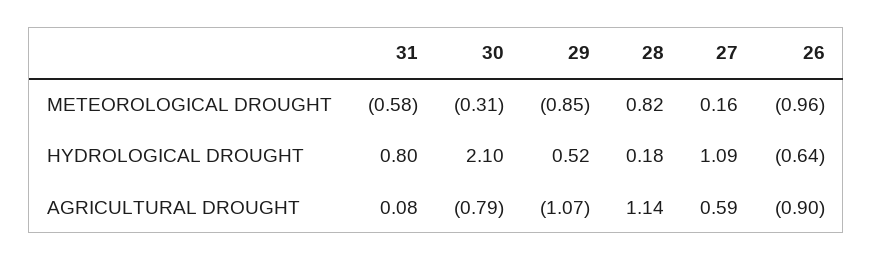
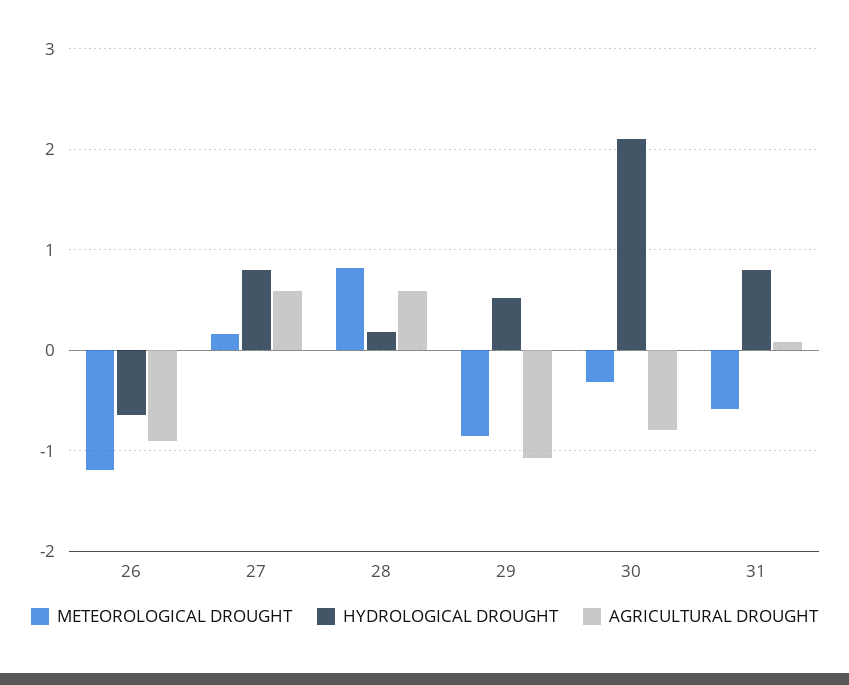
METEOROLOGICAL DROUGHT, 26: -0.96 -> -1.2
HYDROLOGICAL DROUGHT, 27: 1.09 -> 0.8
AGRICULTURAL DROUGHT, 28: 1.14 -> 0.6

